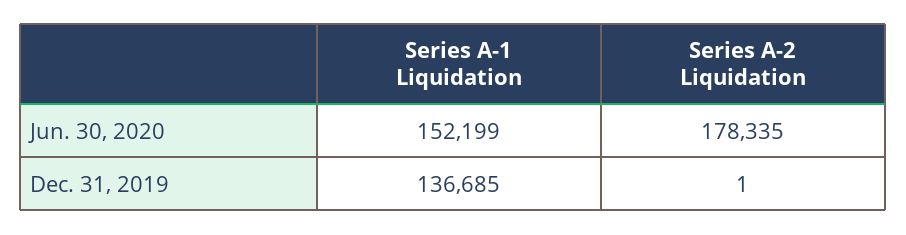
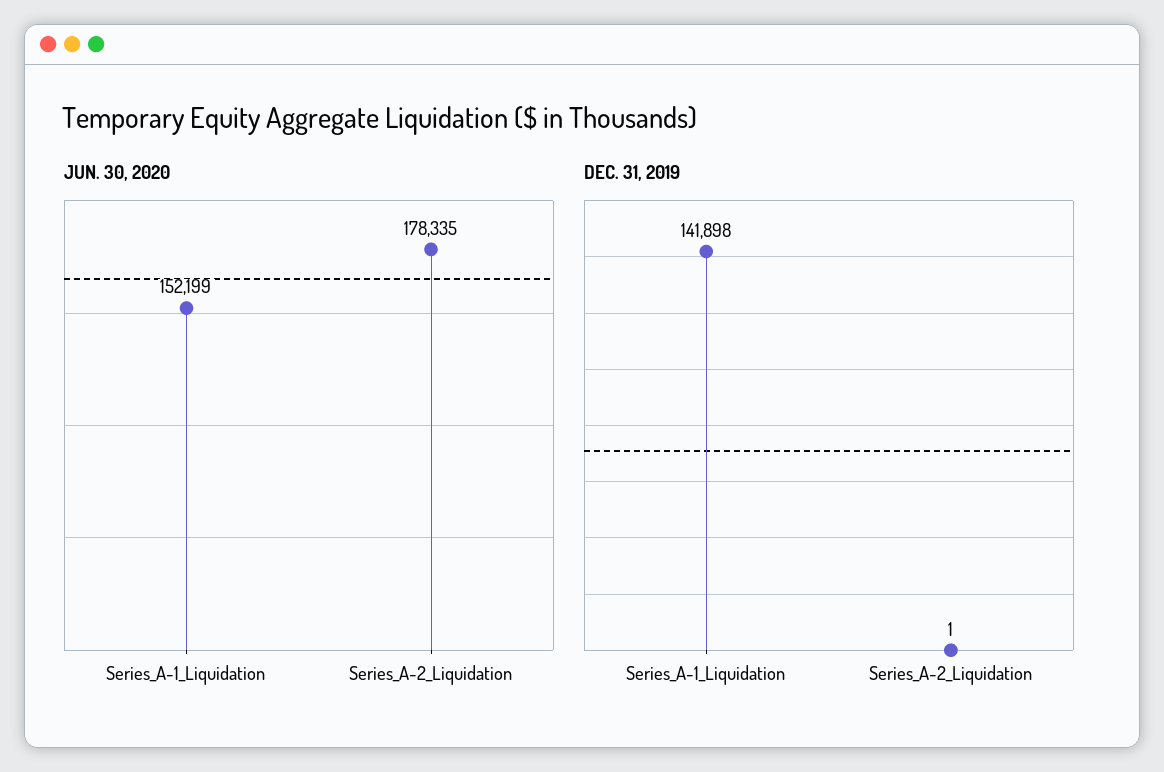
Dec. 31, 2019, Series A-1 Liquidation: 136685 -> 141898

